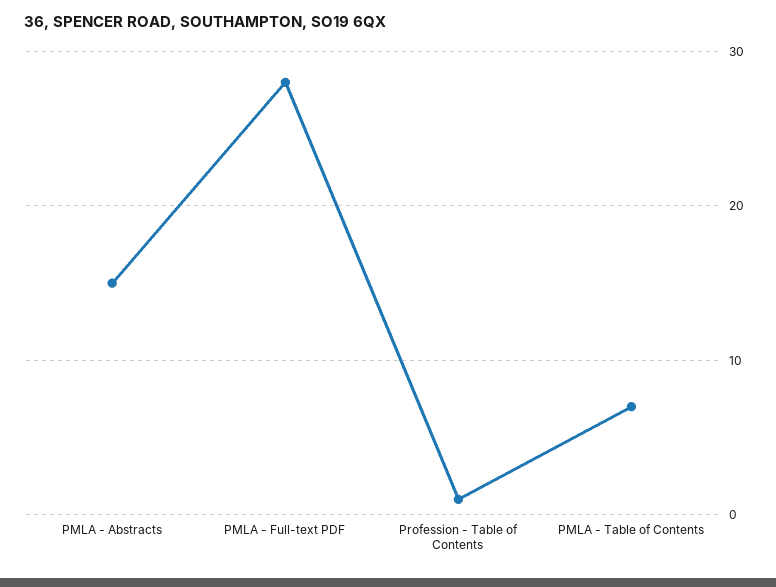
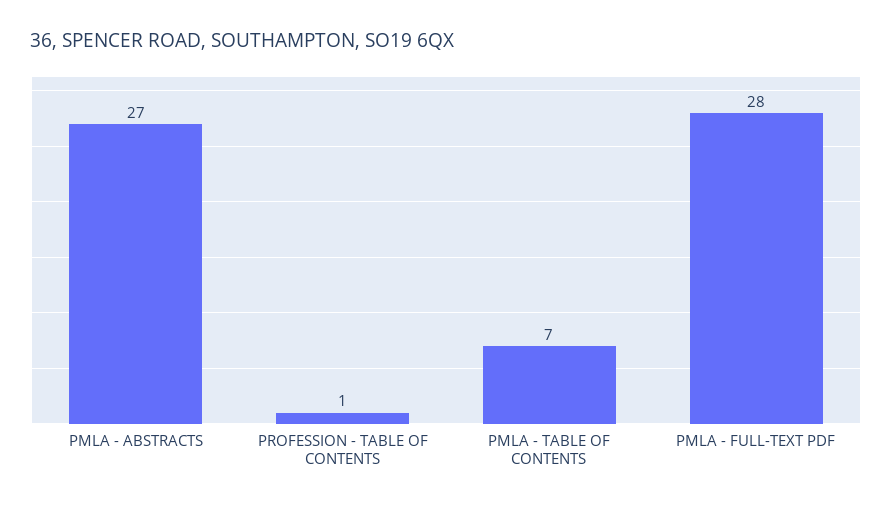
PMLA - Abstracts: 15 -> 27

